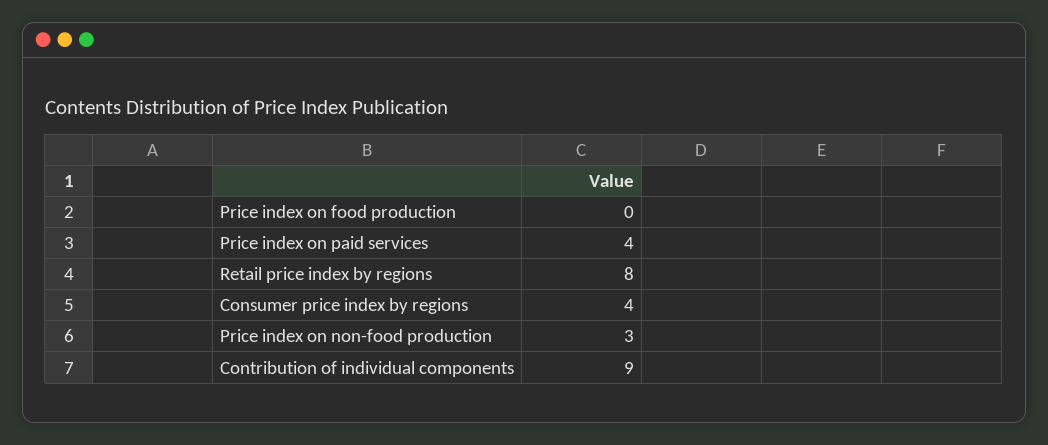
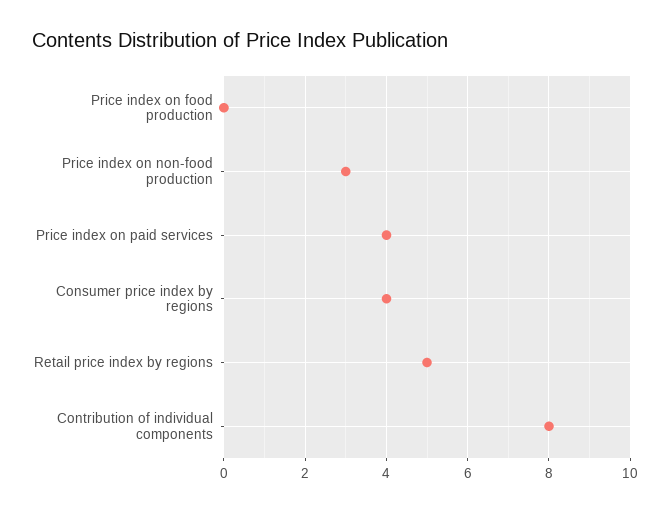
Retail price index by regions: 8 -> 5
Contribution of individual components: 9 -> 8

